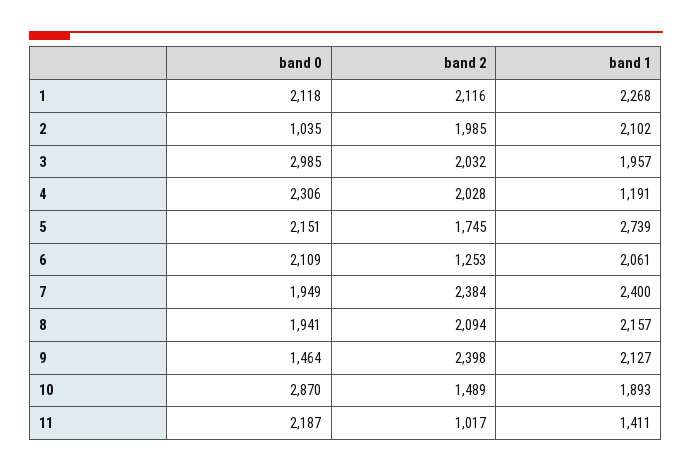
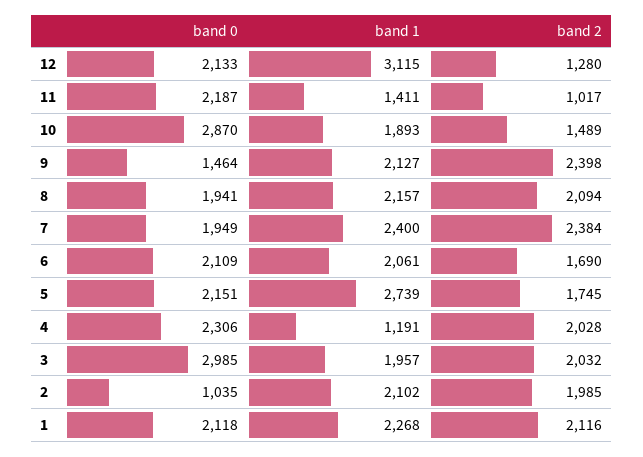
band 2, 6: 1253 -> 1690
band 0, 12: none -> 2133
band 1, 12: none -> 3115
band 2, 12: none -> 1280

